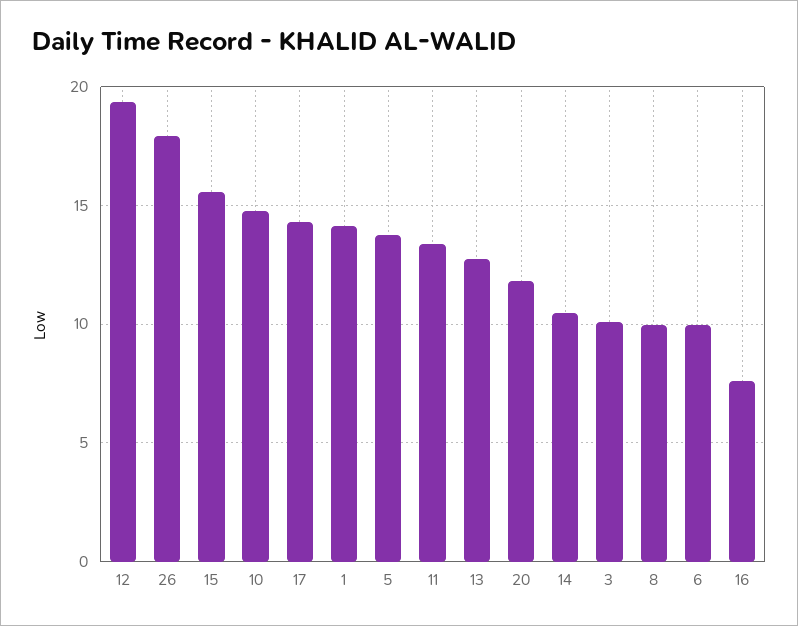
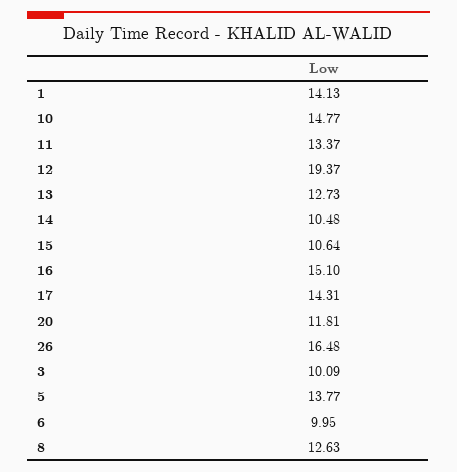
26: 18 -> 16.48
15: 15.5 -> 10.64
8: 10 -> 12.63
16: 7.5 -> 15.1

